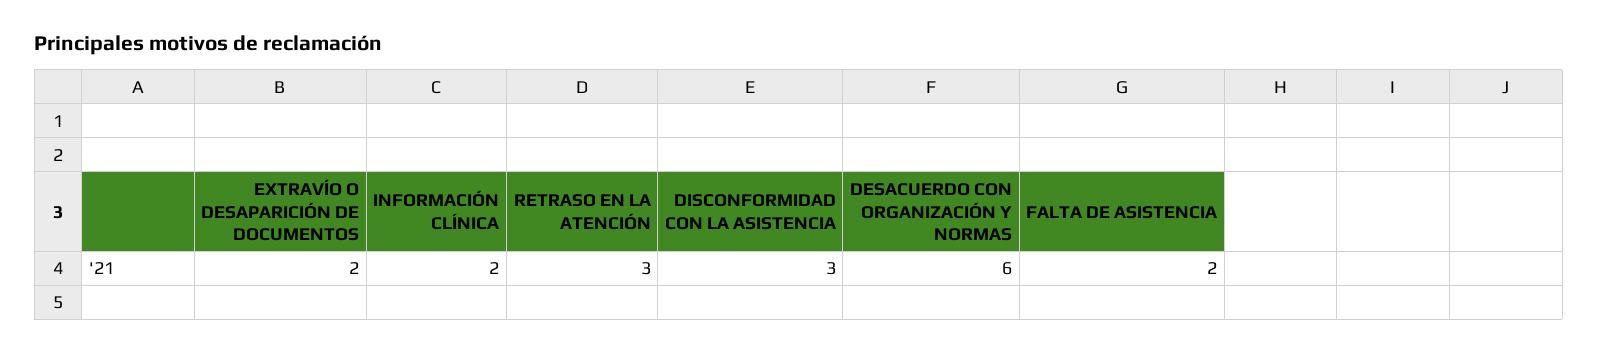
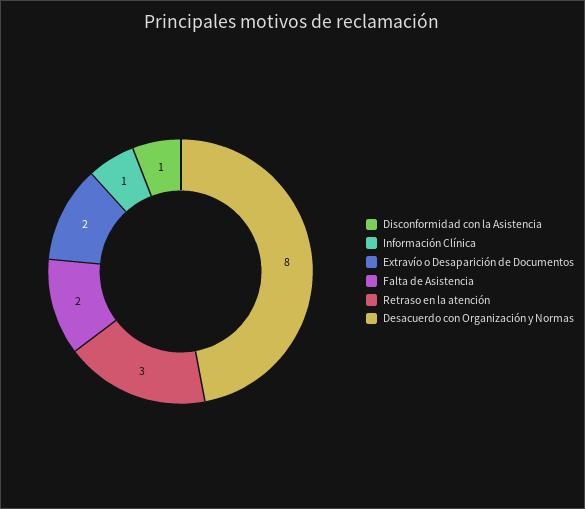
INFORMACIÓN CLÍNICA: 2 -> 1
DISCONFORMIDAD CON LA ASISTENCIA: 3 -> 1
DESACUERDO CON ORGANIZACIÓN Y NORMAS: 6 -> 8

